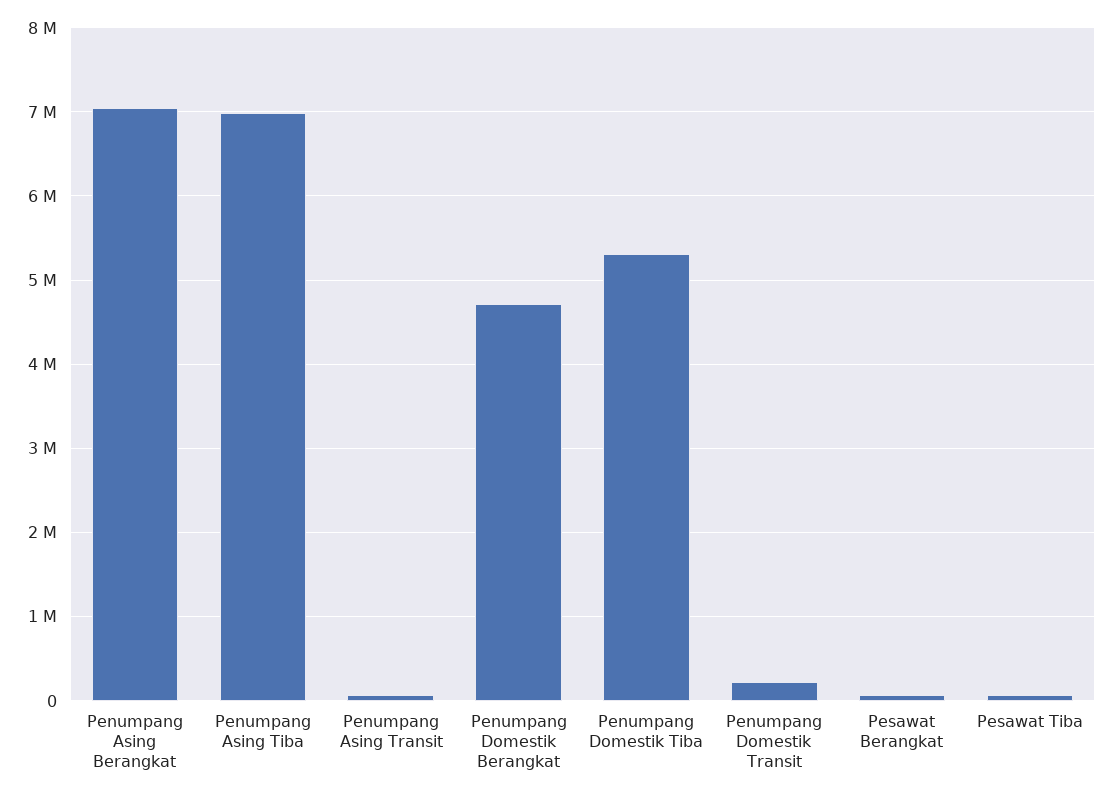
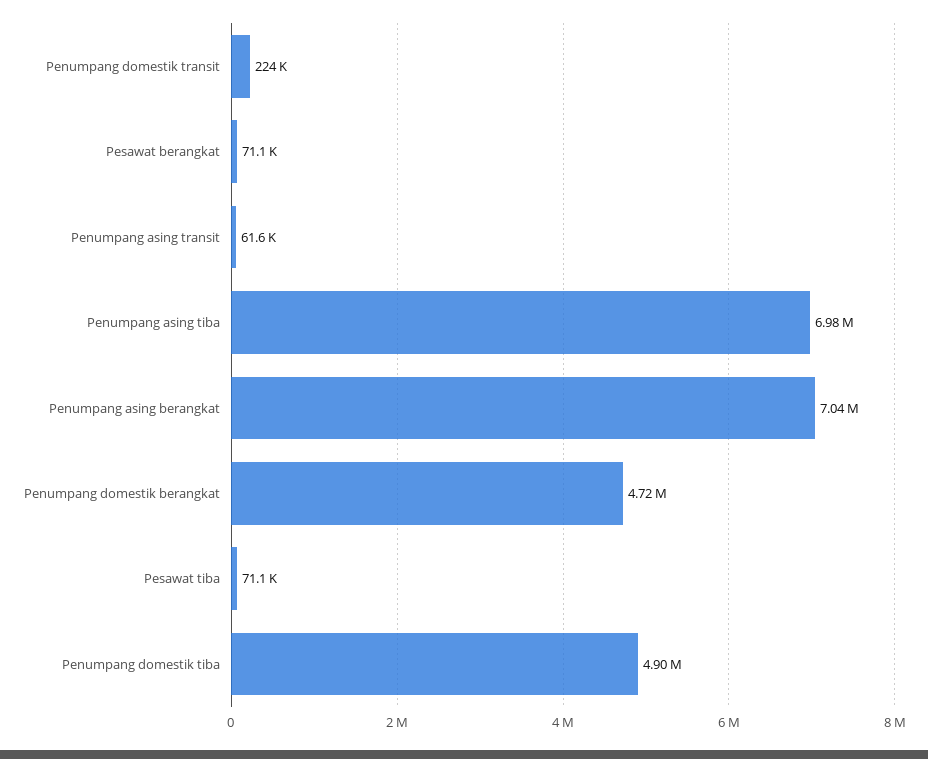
Penumpang Domestik Tiba: 5300000 -> 4900000

